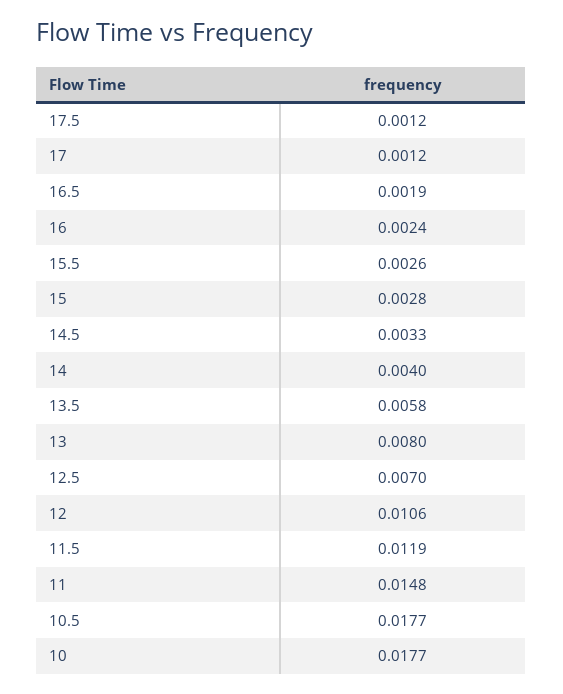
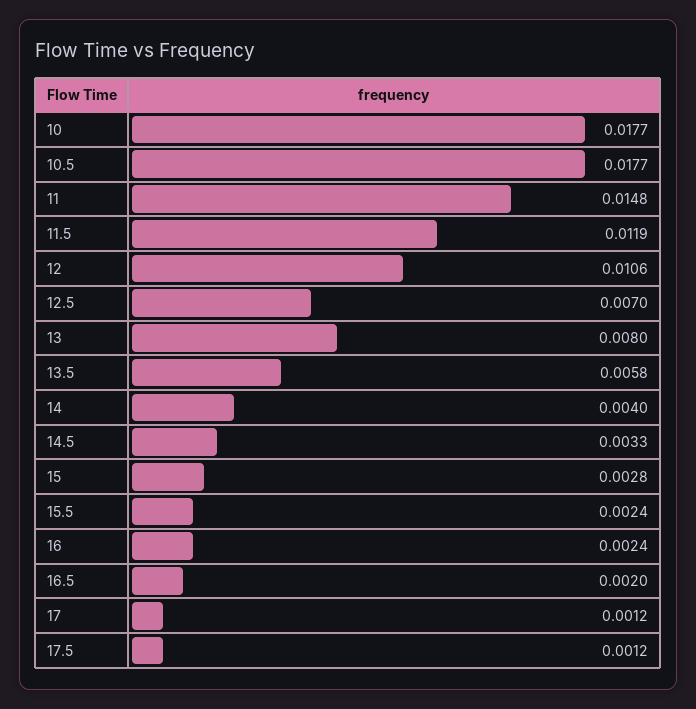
16.5: 0.0019 -> 0.002
15.5: 0.0026 -> 0.0024

